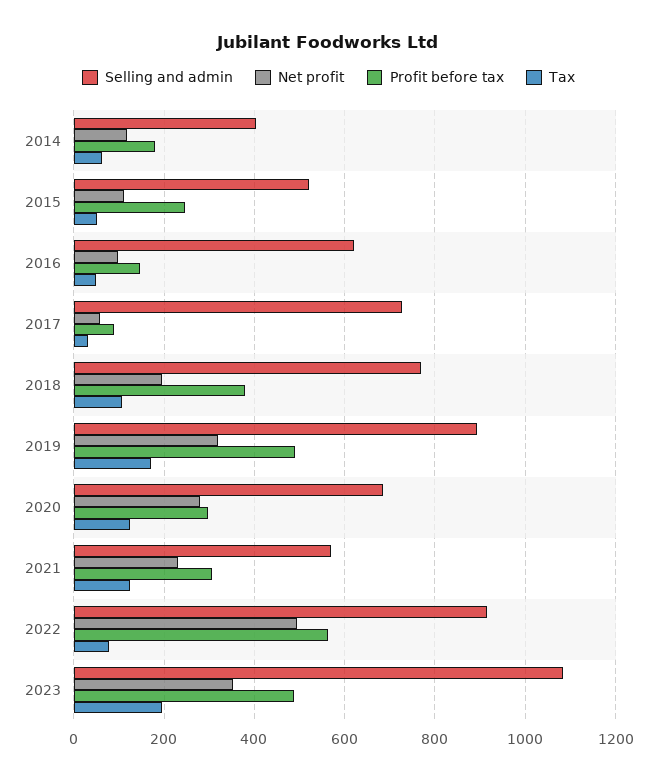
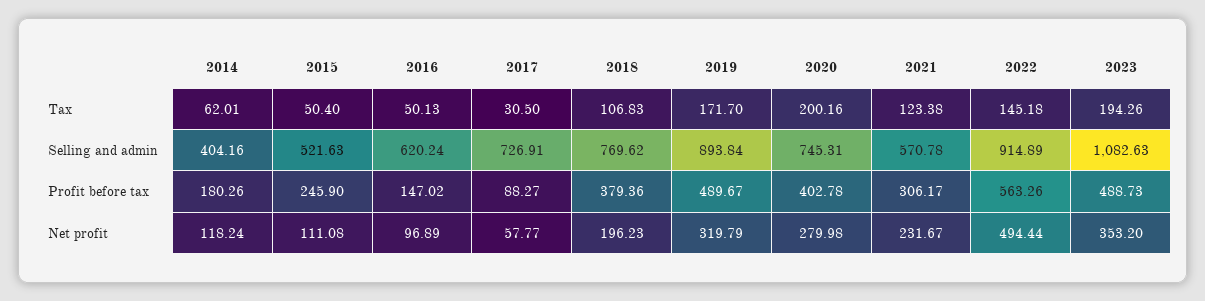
Selling and admin, 2020: 680 -> 745.31
Profit before tax, 2020: 300 -> 402.78
Tax, 2020: 120 -> 200.16
Tax, 2022: 80 -> 145.18

